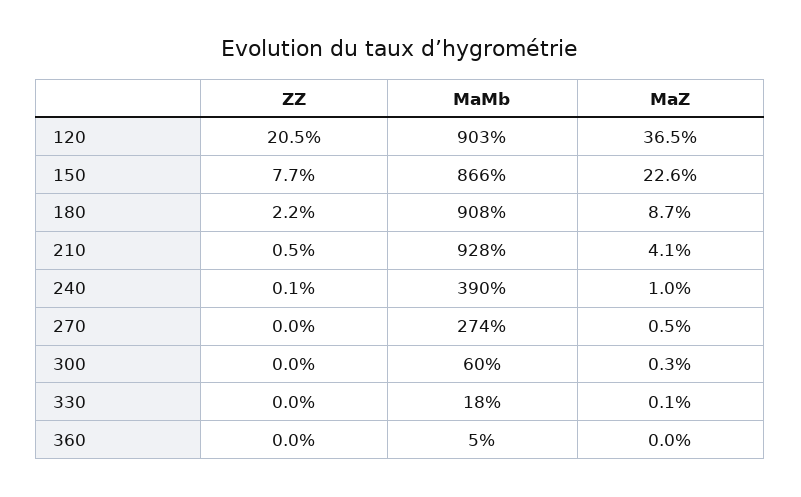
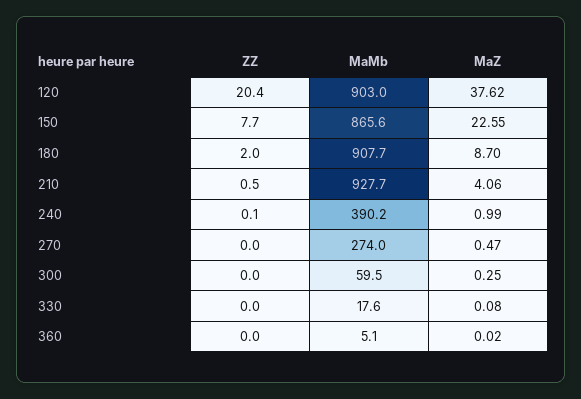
ZZ, 120: 20.5 -> 20.4
MaZ, 120: 36.5 -> 37.62
ZZ, 180: 2.2 -> 2

